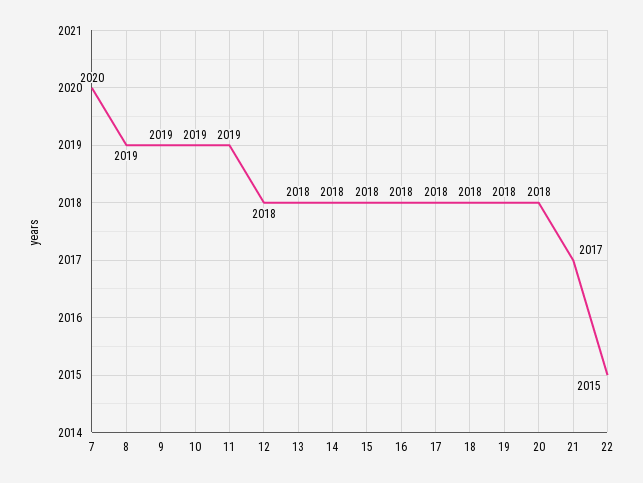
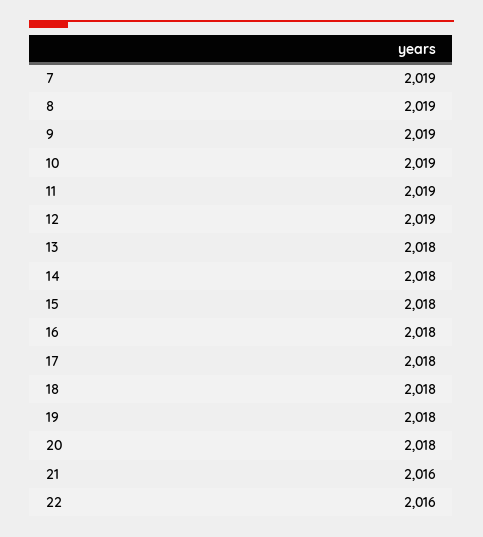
7: 2020 -> 2019
12: 2018 -> 2019
21: 2017 -> 2016
22: 2015 -> 2016

